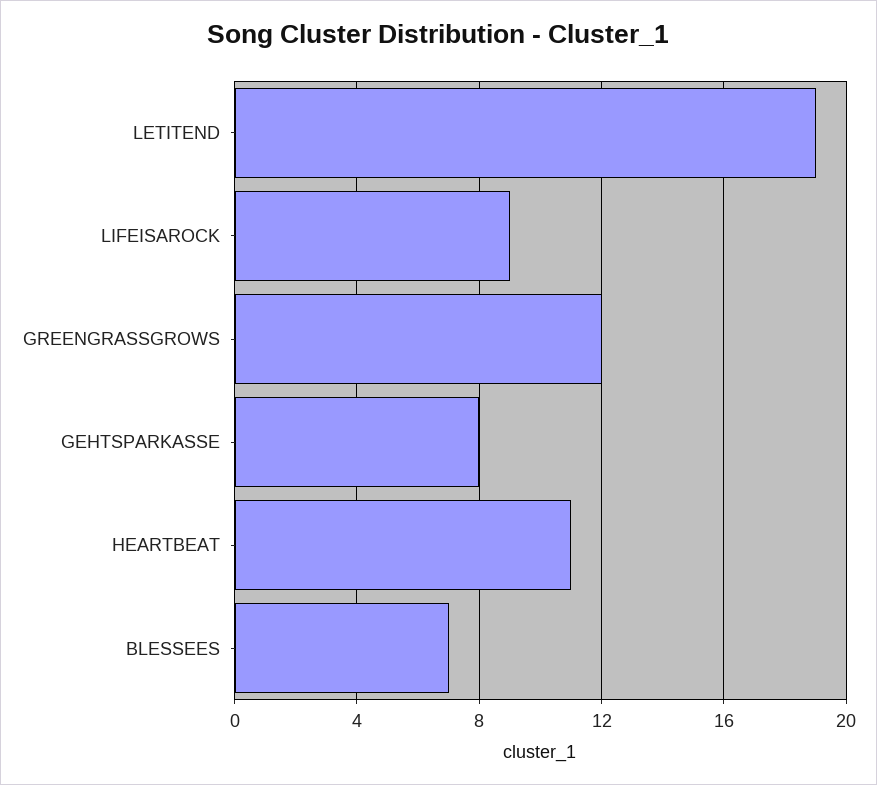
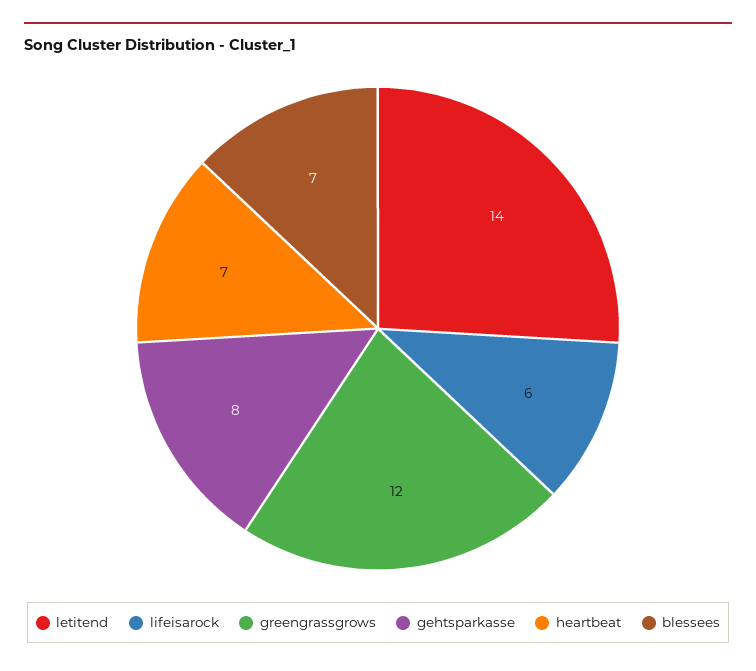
LETITEND: 19 -> 14
LIFEISAROCK: 9 -> 6
HEARTBEAT: 11 -> 7

